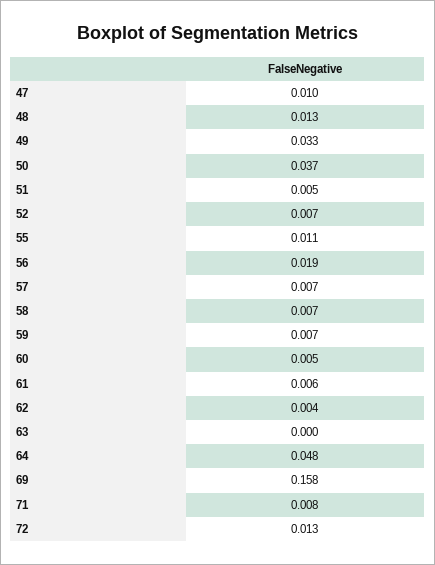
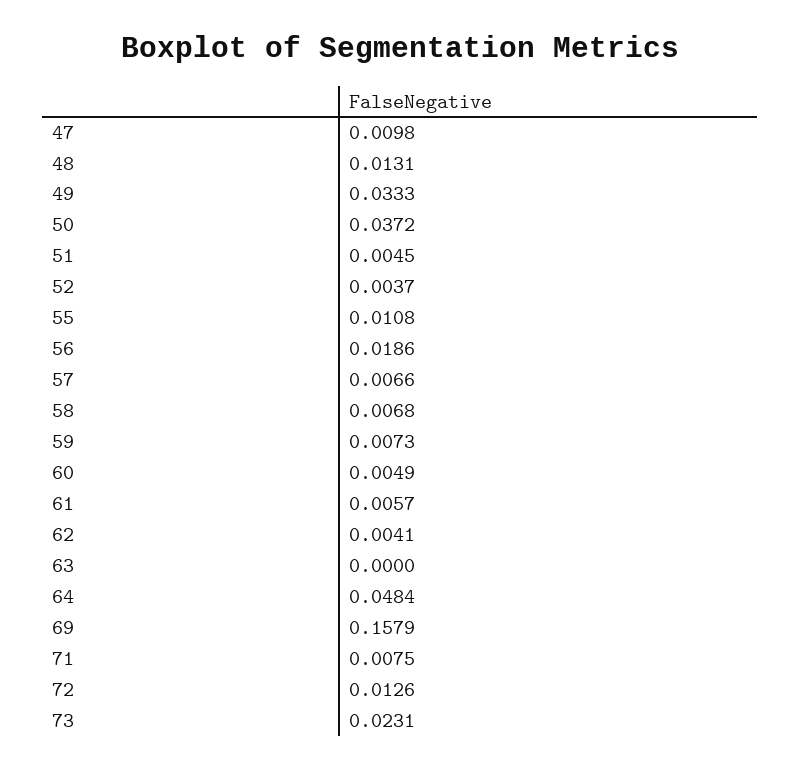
52: 0.007 -> 0.0037
73: none -> 0.0231

